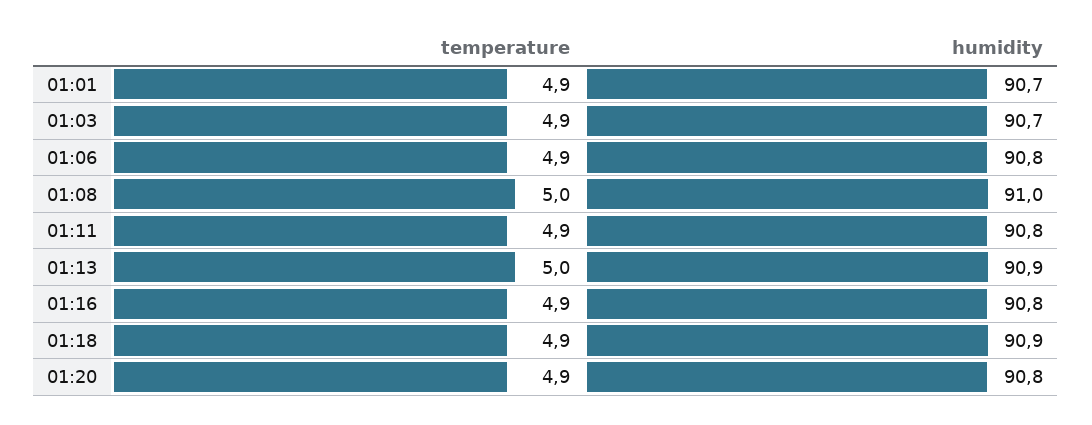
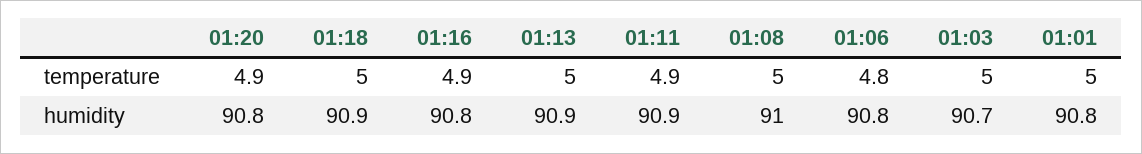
temperature, 01:01: 4.9 -> 5
humidity, 01:01: 90.7 -> 90.8
temperature, 01:03: 4.9 -> 5
temperature, 01:06: 4.9 -> 4.8
humidity, 01:11: 90.8 -> 90.9
temperature, 01:18: 4.9 -> 5

